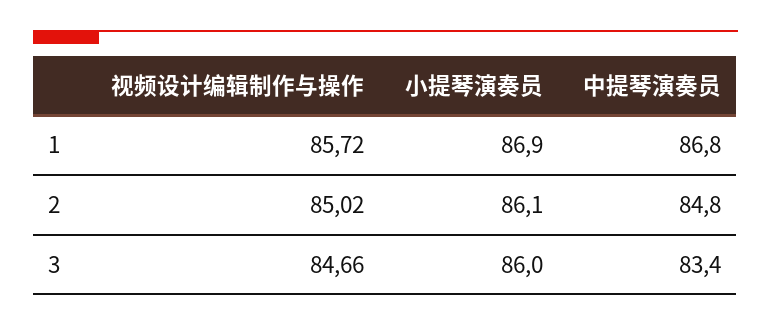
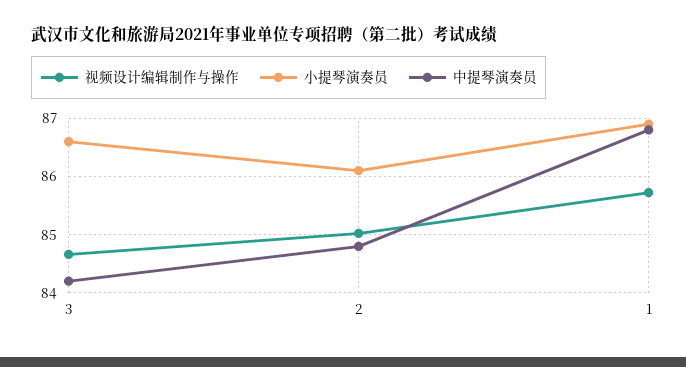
小提琴演奏员, 3: 86 -> 86.6
中提琴演奏员, 3: 83.4 -> 84.2

